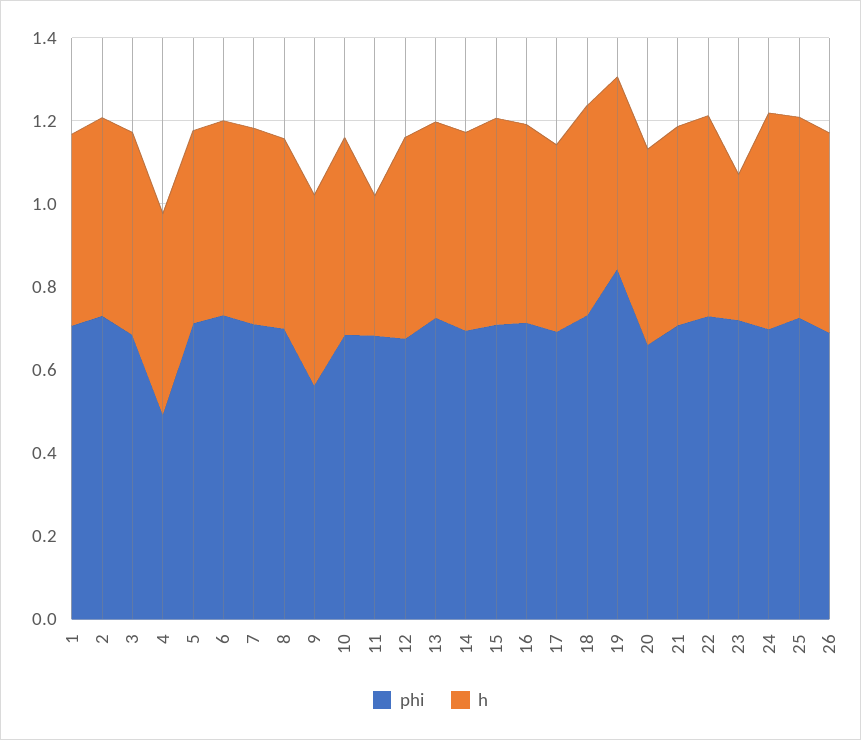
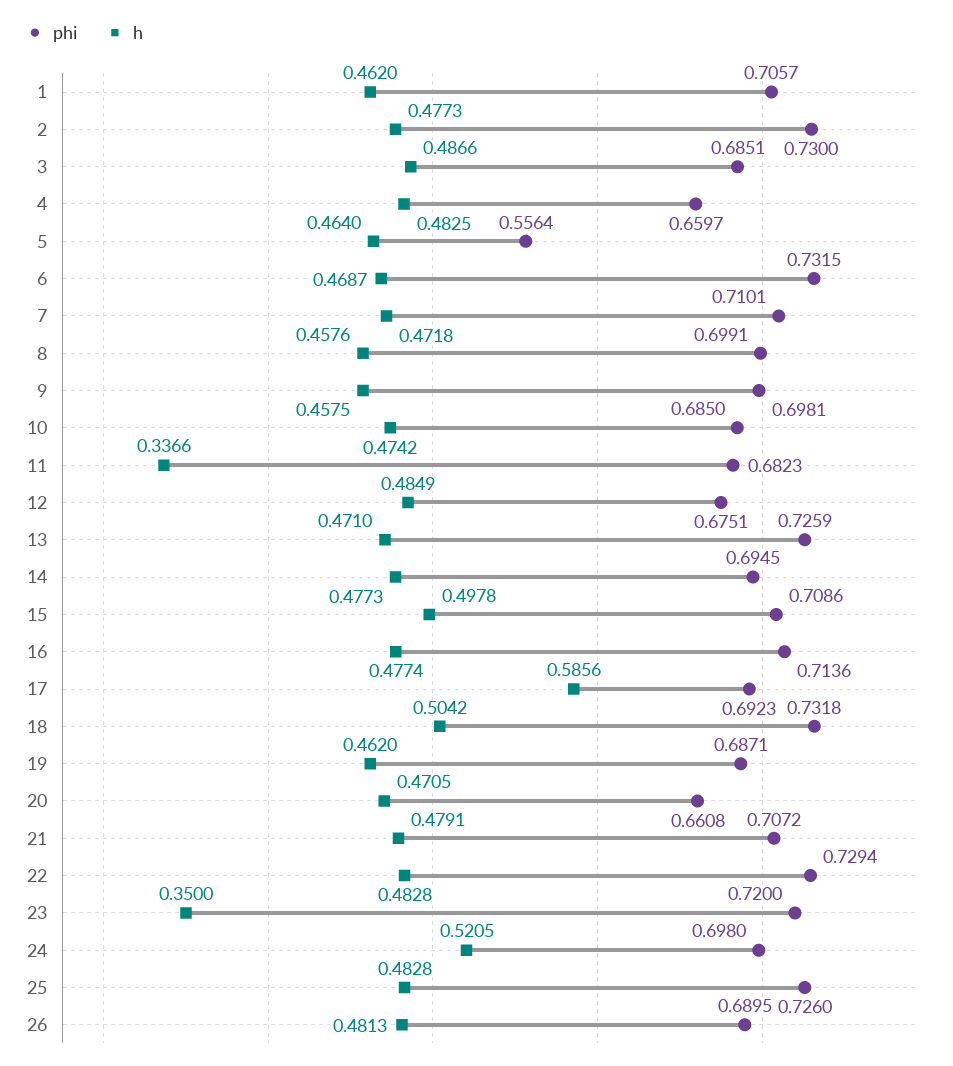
phi, 4: 0.5 -> 0.6597
phi, 5: 0.7 -> 0.5564
phi, 9: 0.55 -> 0.6981
h, 17: 0.45 -> 0.5856
phi, 19: 0.85 -> 0.6871

